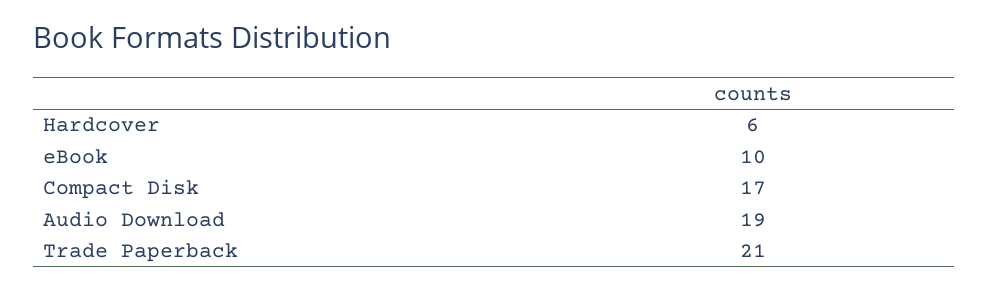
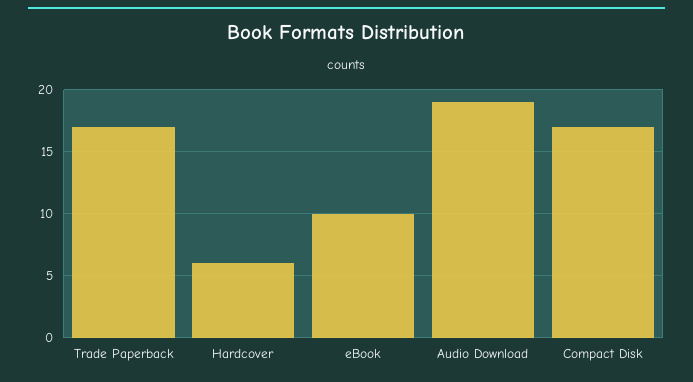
Trade Paperback: 21 -> 17

